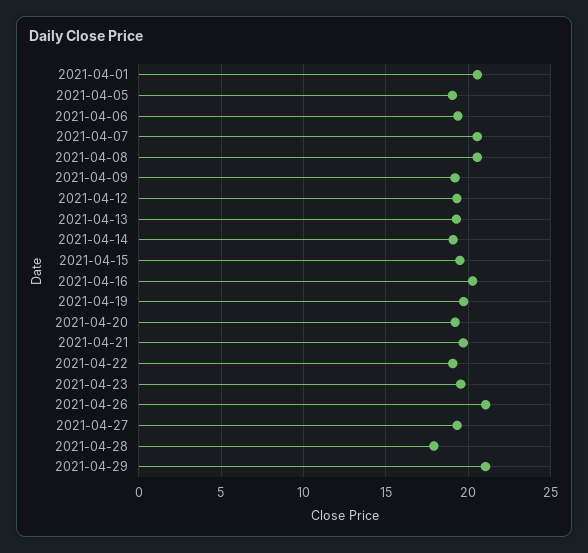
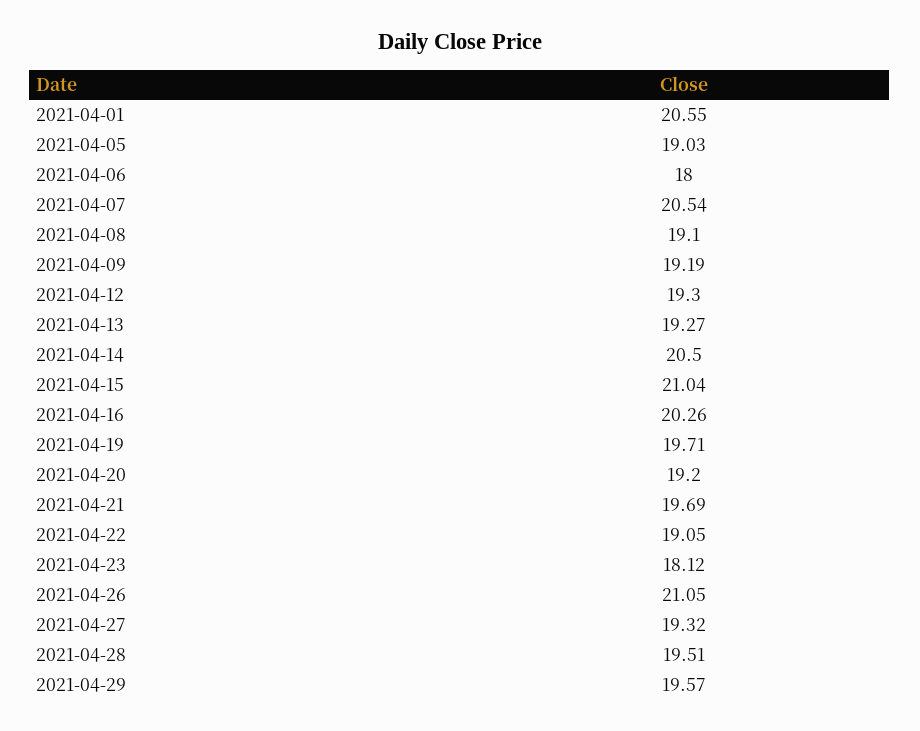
2021-04-06: 19.5 -> 18
2021-04-08: 20.5 -> 19.1
2021-04-14: 19 -> 20.5
2021-04-15: 19.5 -> 21.04
2021-04-23: 19.5 -> 18.12
2021-04-28: 18 -> 19.51
2021-04-29: 21 -> 19.57

